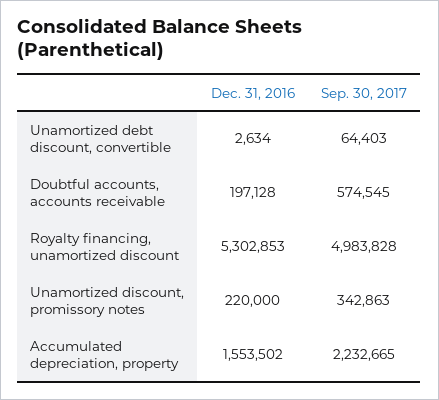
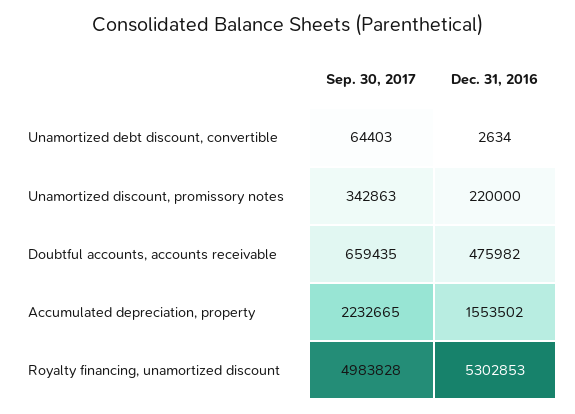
Dec. 31, 2016, Doubtful accounts, accounts receivable: 197128 -> 475982
Sep. 30, 2017, Doubtful accounts, accounts receivable: 574545 -> 659435

